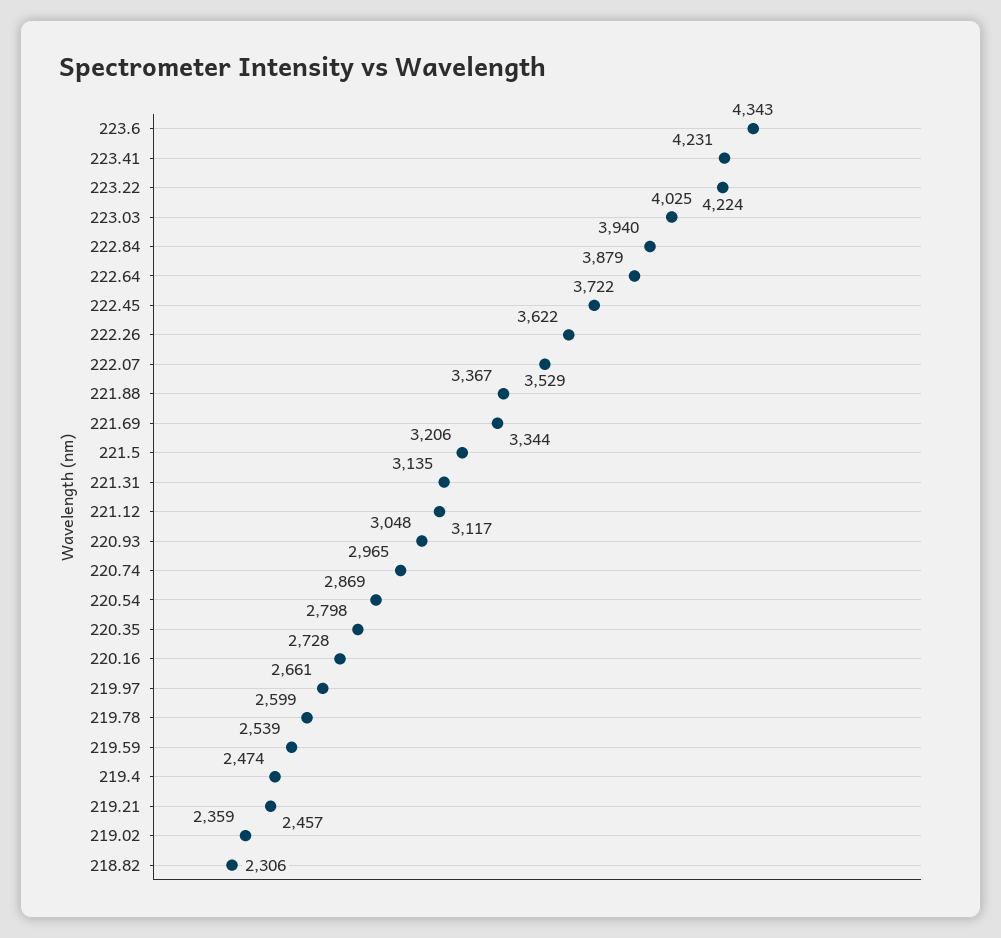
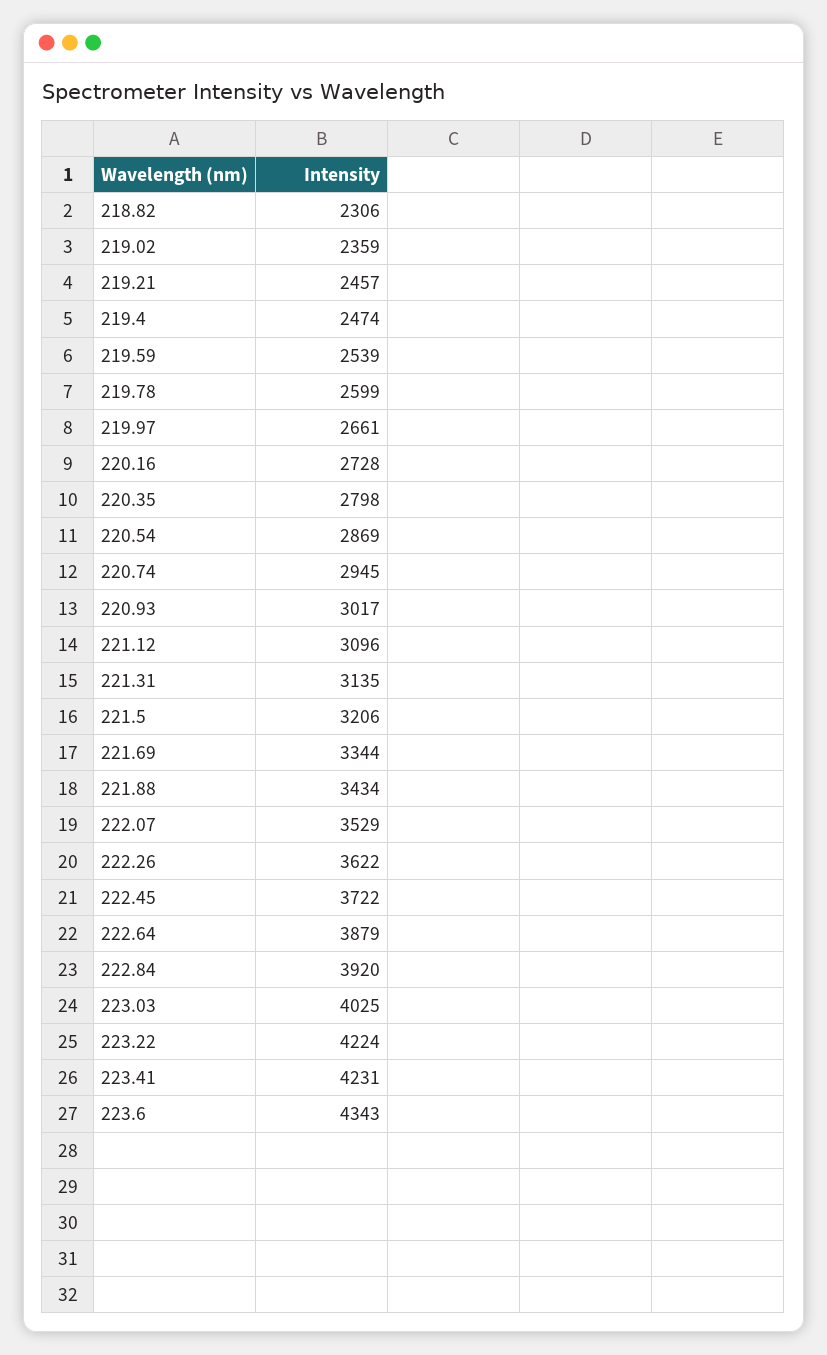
222.84: 3940 -> 3920
221.88: 3367 -> 3434
221.12: 3117 -> 3096
220.93: 3048 -> 3017
220.74: 2965 -> 2945

